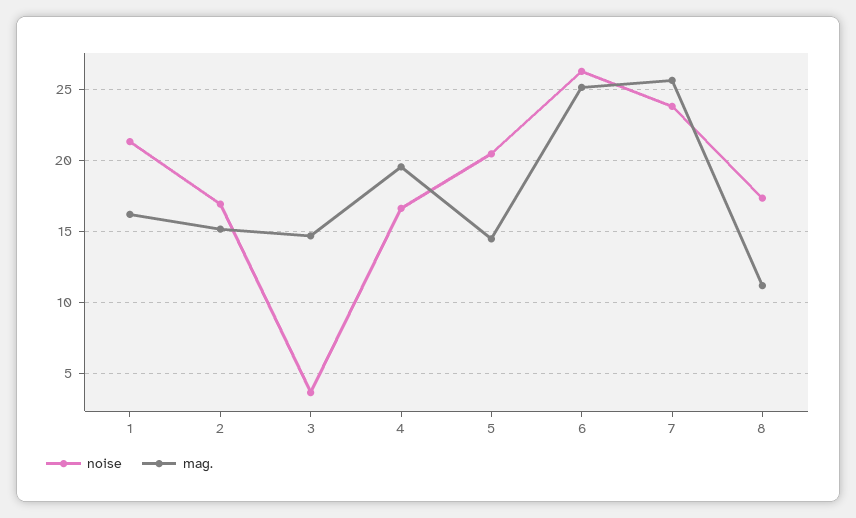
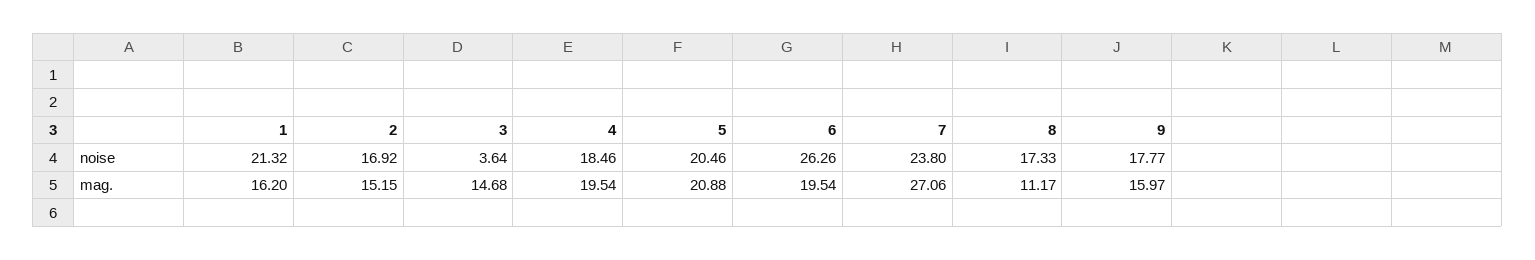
noise, 4: 16.5 -> 18.46
mag., 5: 14.5 -> 20.88
mag., 6: 25 -> 19.54
mag., 7: 25.5 -> 27.06
noise, 9: none -> 17.77
mag., 9: none -> 15.97

